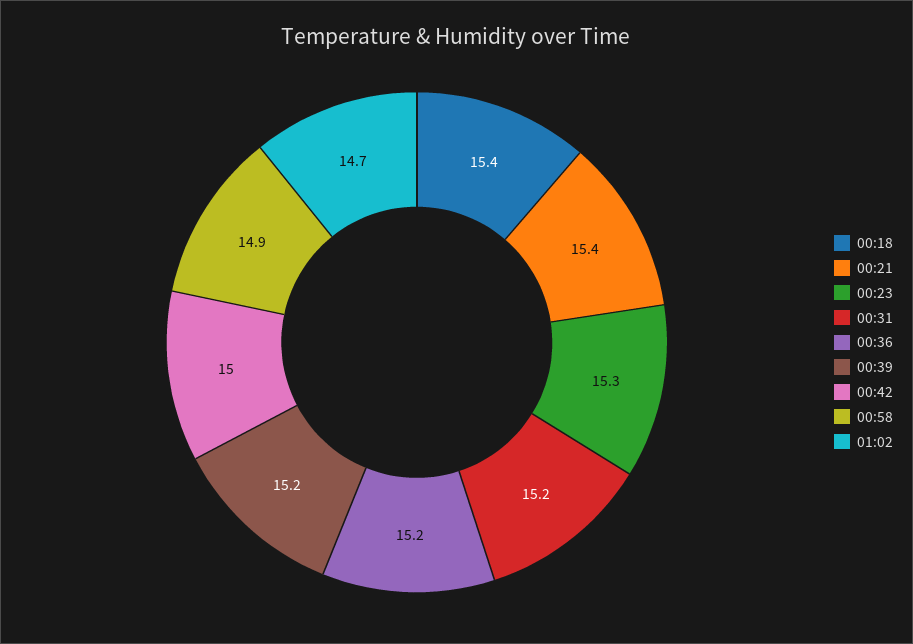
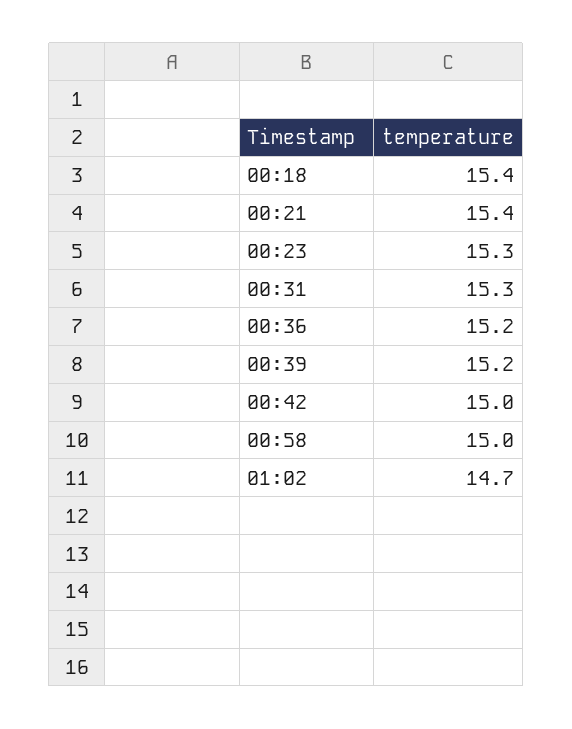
00:31: 15.2 -> 15.3
00:58: 14.9 -> 15

